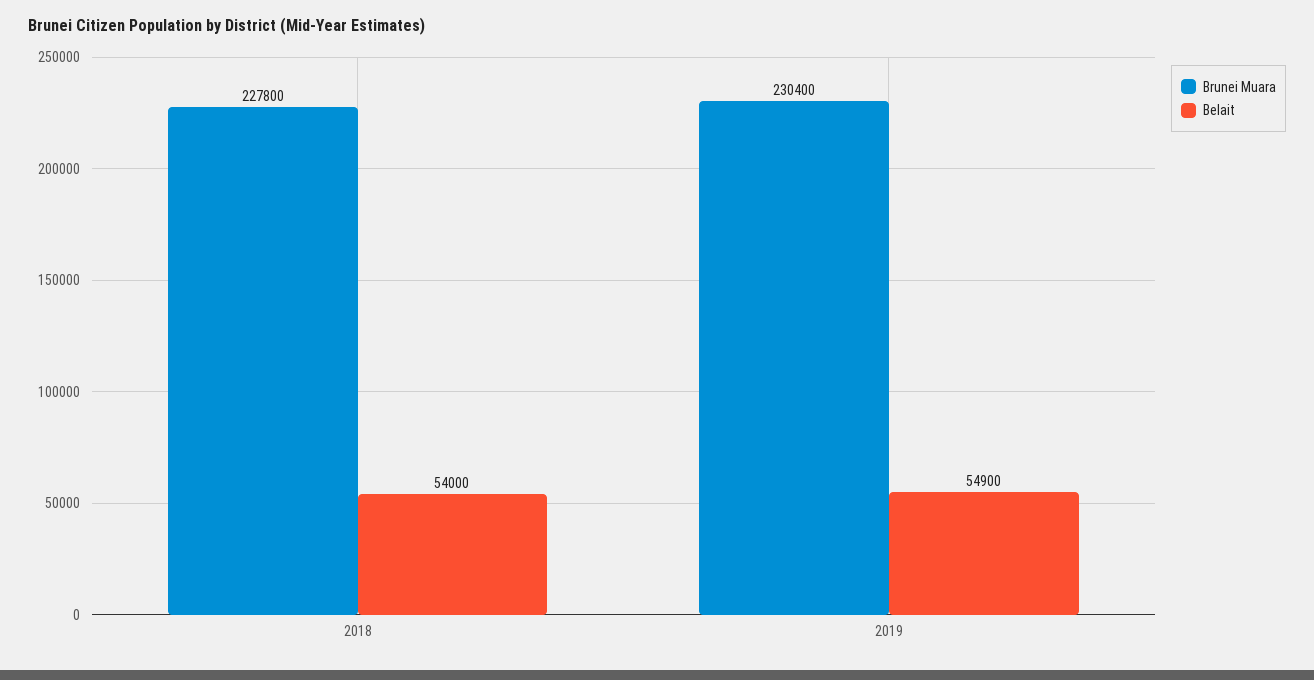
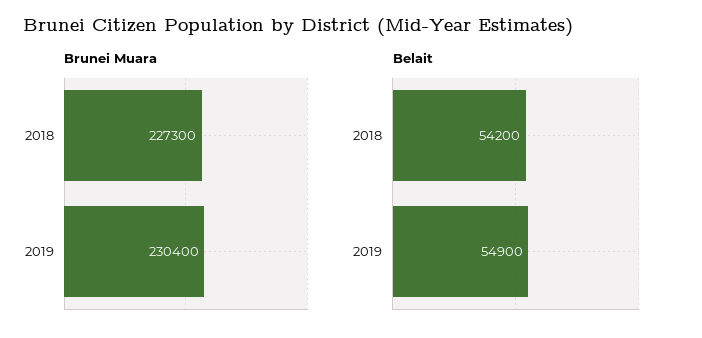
Brunei Muara, 2018: 227800 -> 227300
Belait, 2018: 54000 -> 54200

